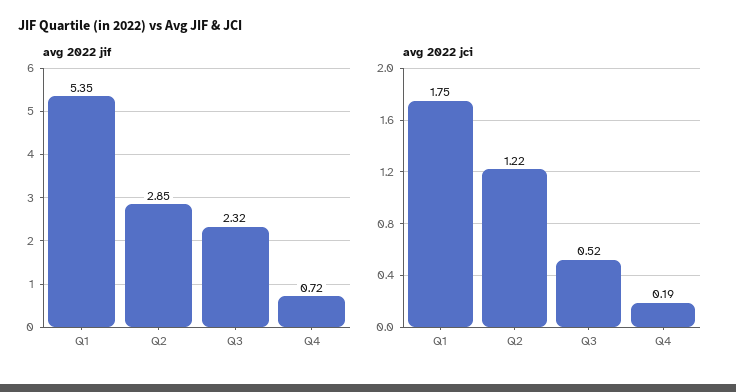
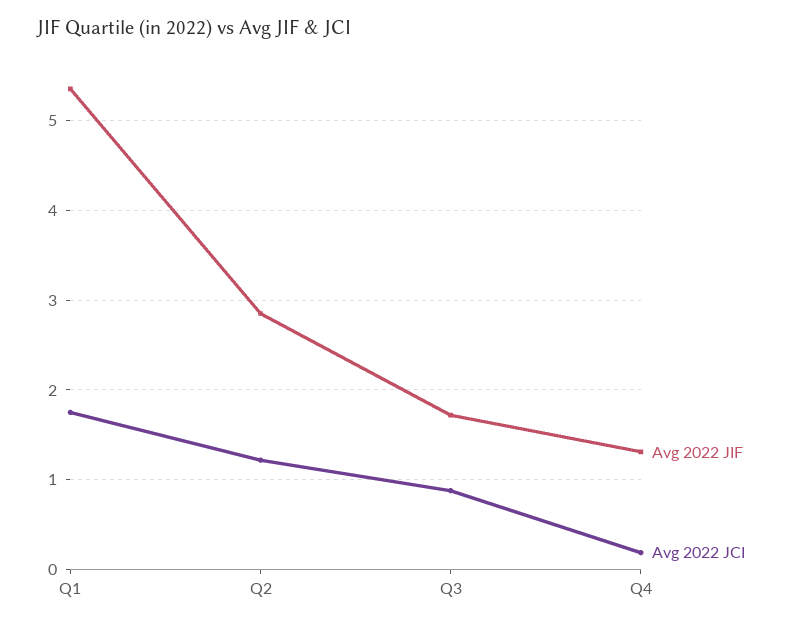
avg 2022 jif, Q3: 2.32 -> 1.7
avg 2022 jif, Q4: 0.72 -> 1.3
avg 2022 jci, Q3: 0.52 -> 0.9

